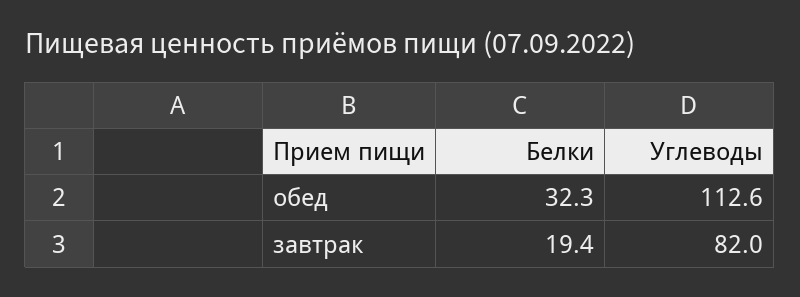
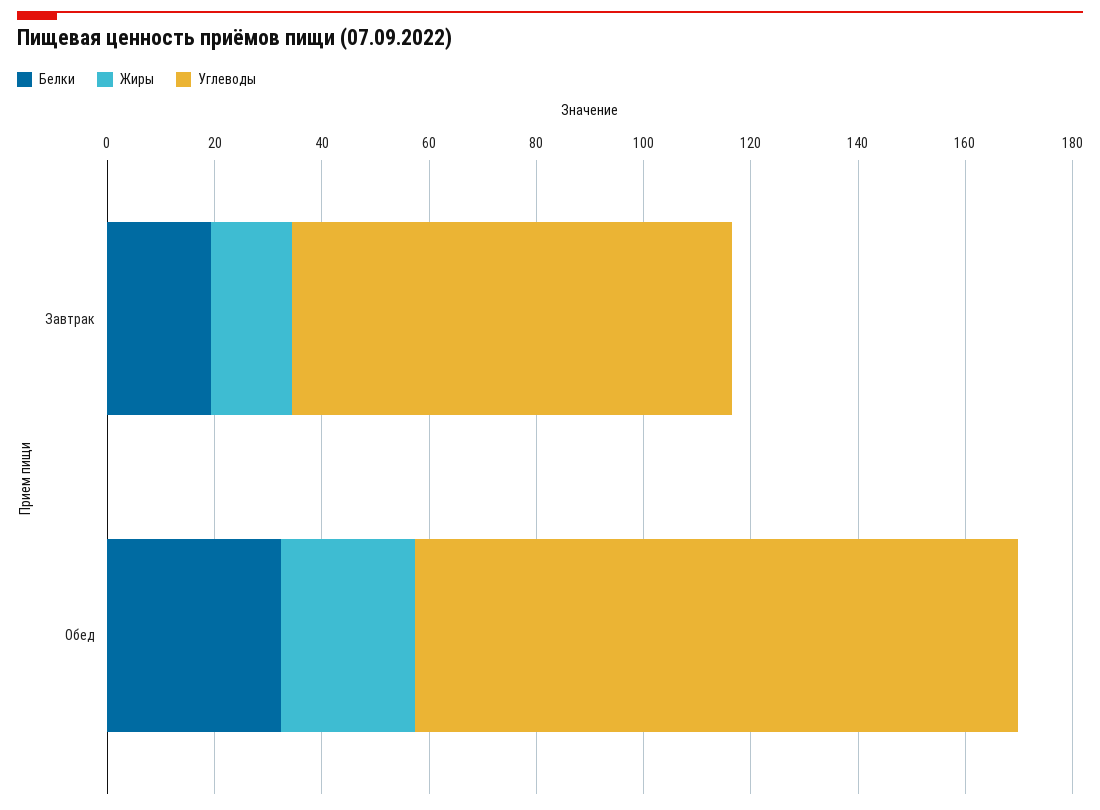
Жиры, завтрак: none -> 15
Жиры, обед: none -> 25

